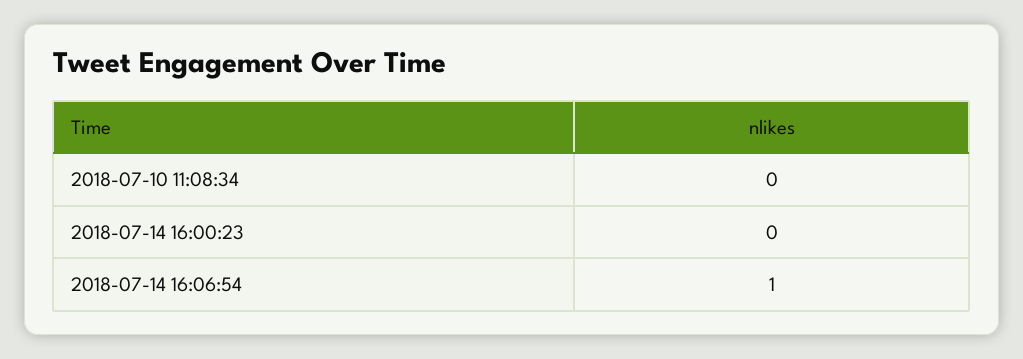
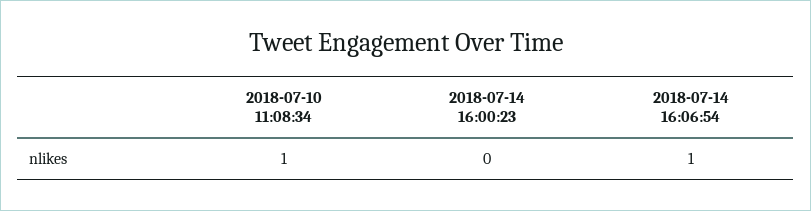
2018-07-10 11:08:34: 0 -> 1

